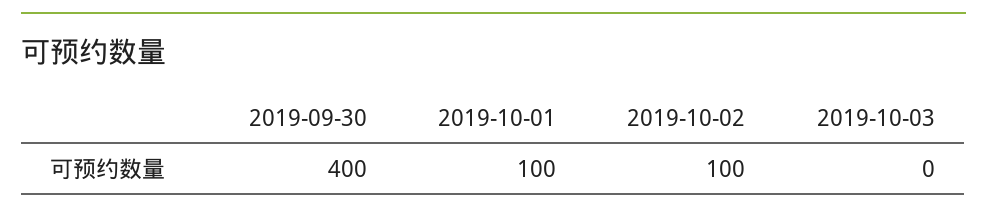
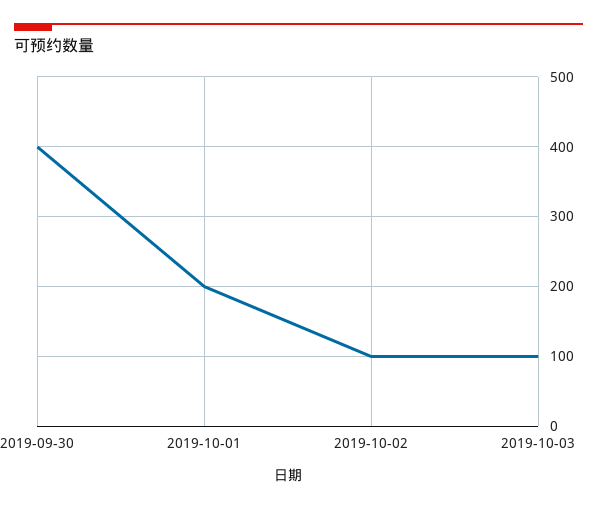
2019-10-01: 100 -> 200
2019-10-03: 0 -> 100

